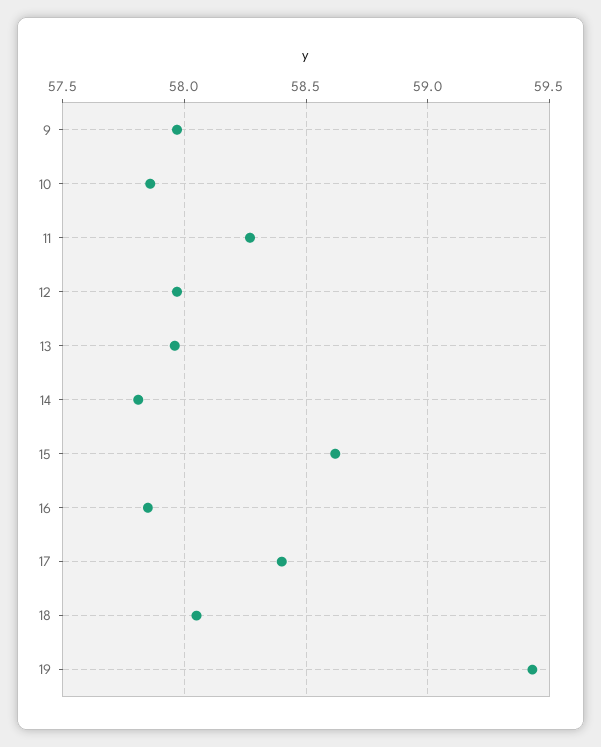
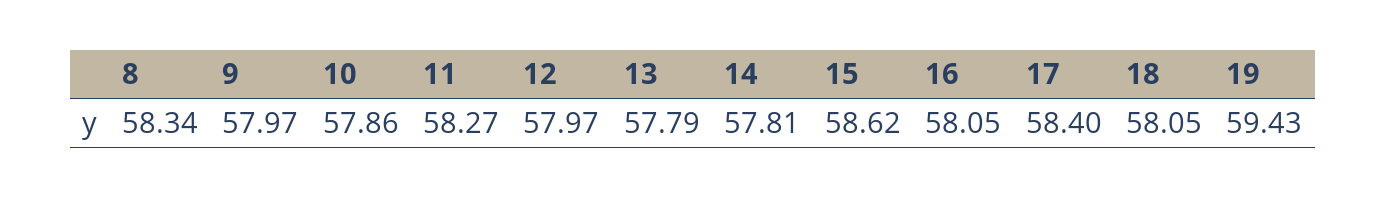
13: 57.95 -> 57.79
16: 57.85 -> 58.05
8: none -> 58.34

